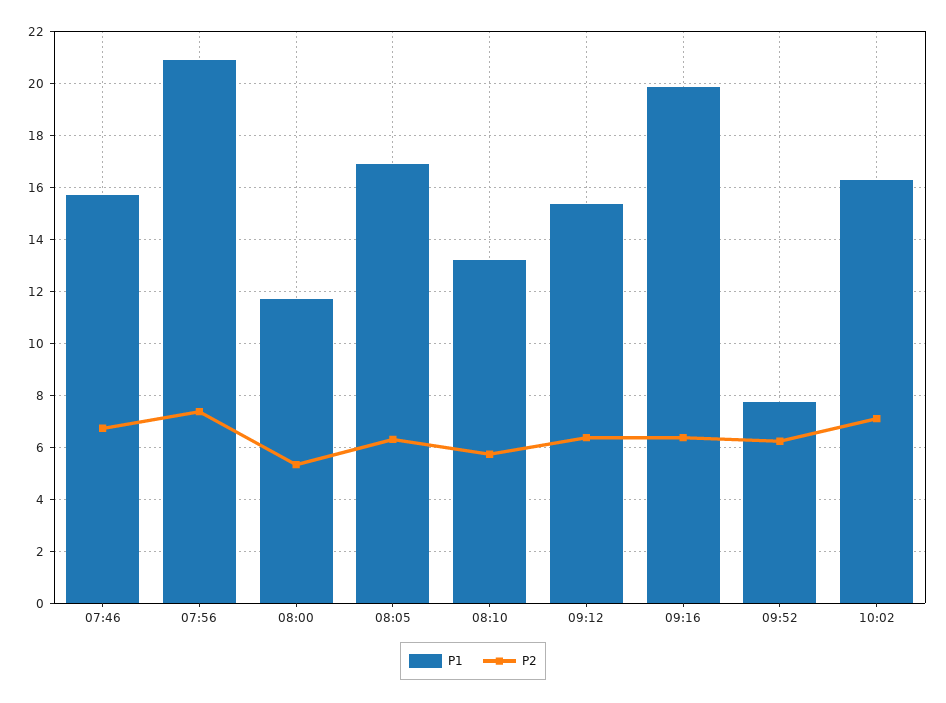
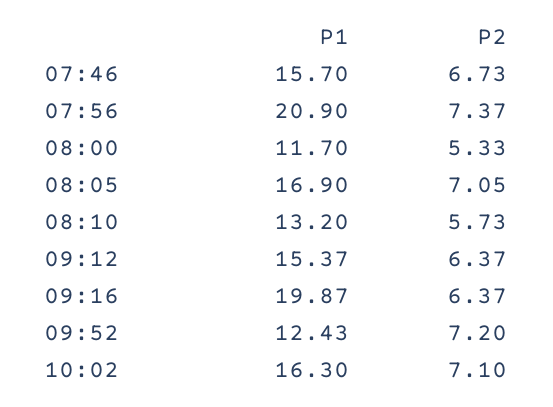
P2, 08:05: 6.25 -> 7.05
P1, 09:52: 7.75 -> 12.43
P2, 09:52: 6.25 -> 7.2

